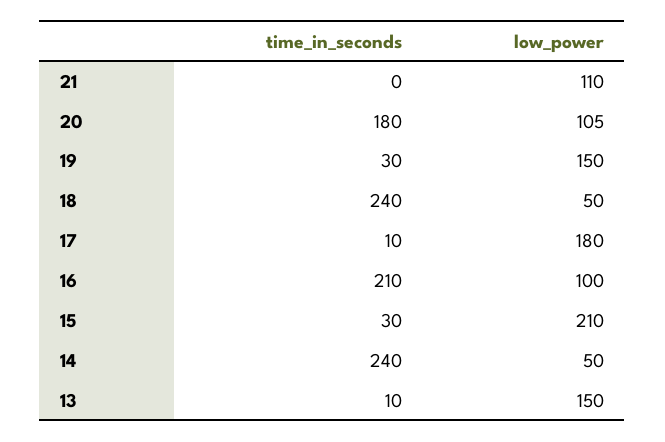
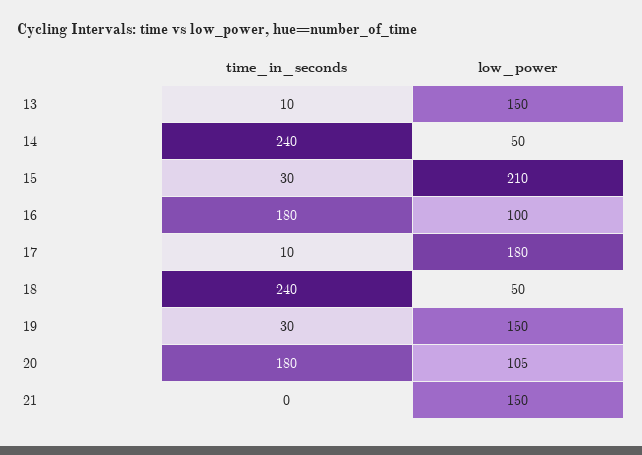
low_power, 21: 110 -> 150
time_in_seconds, 16: 210 -> 180

